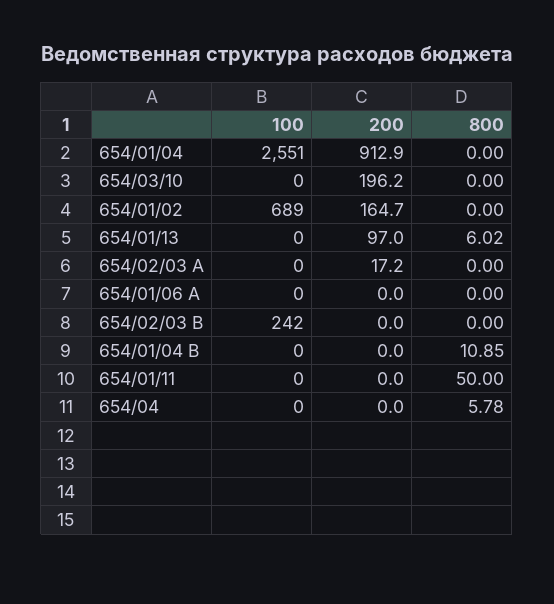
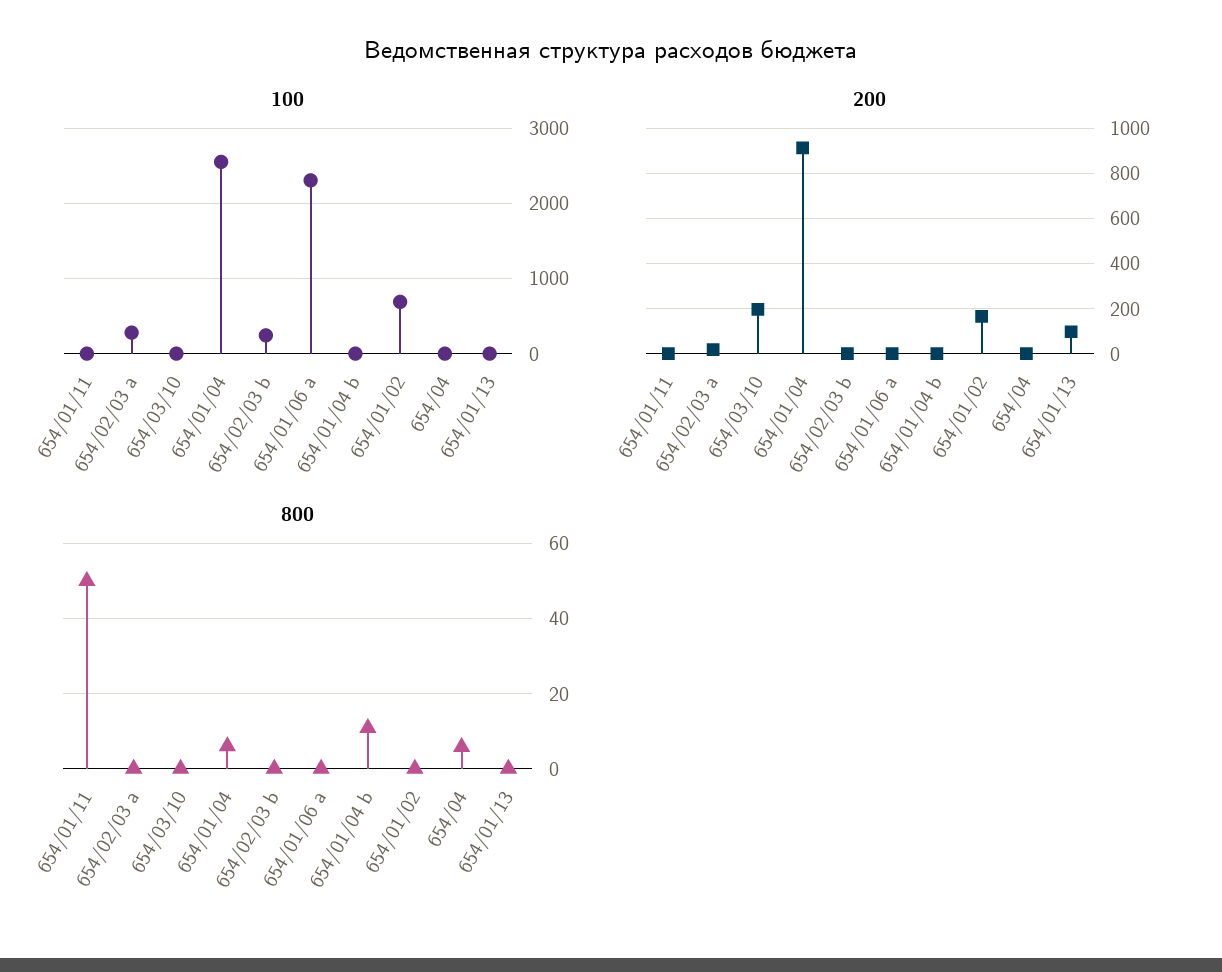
800, 654/01/04: 0 -> 6
800, 654/01/13: 6.02 -> 0
100, 654/02/03 A: 0 -> 300
100, 654/01/06 A: 0 -> 2300

